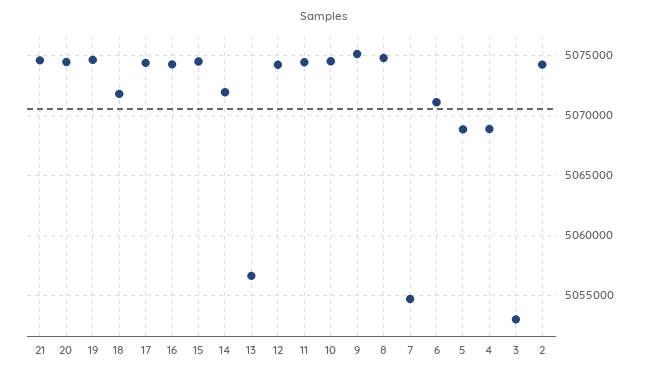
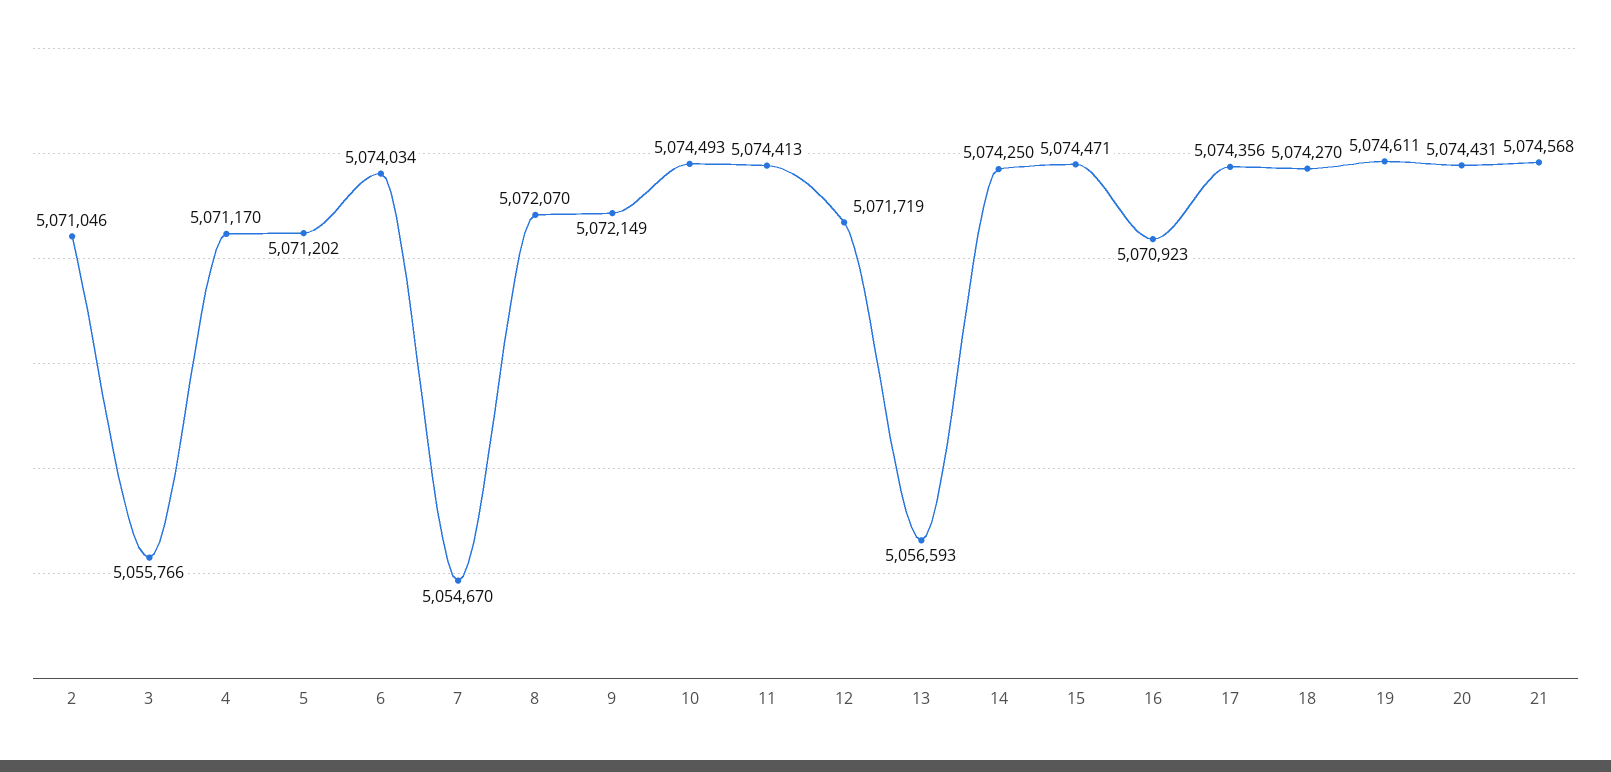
18: 5072000 -> 5074270
16: 5074000 -> 5070923
14: 5072000 -> 5074250
12: 5074000 -> 5071719
9: 5075000 -> 5072149
8: 5075000 -> 5072070
6: 5071000 -> 5074034
5: 5069000 -> 5071202
4: 5069000 -> 5071170
3: 5053000 -> 5055766
2: 5074000 -> 5071046

